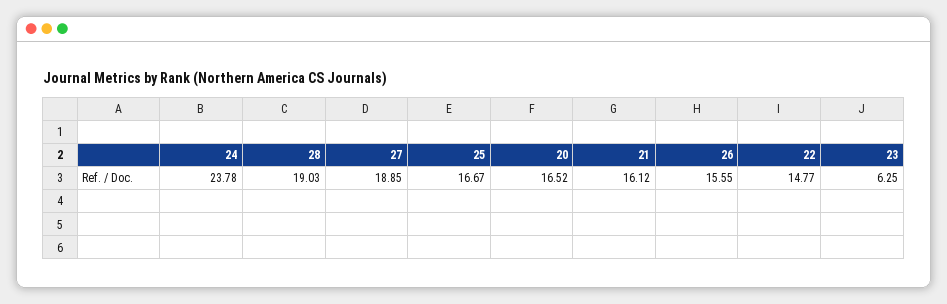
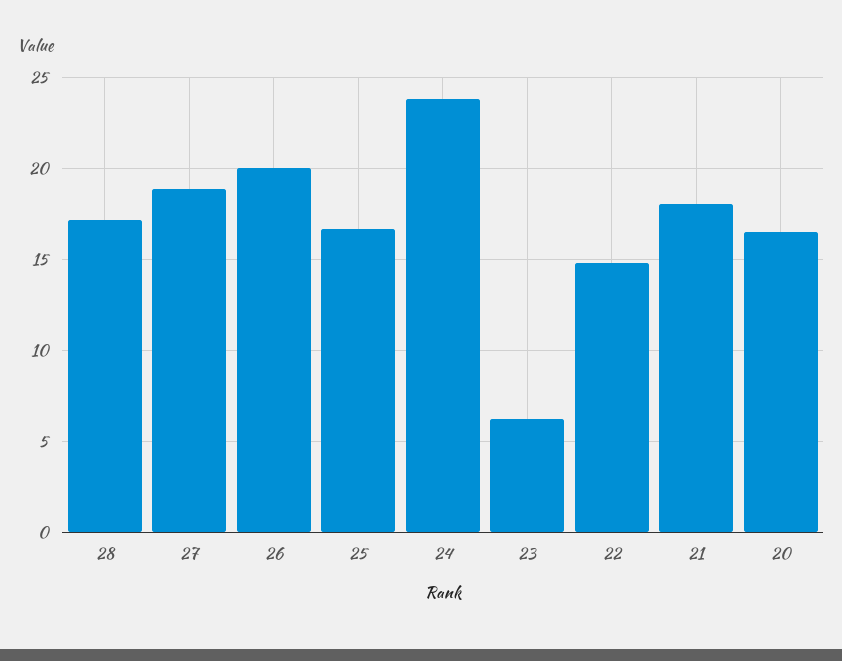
28: 19.03 -> 17
21: 16.12 -> 18
26: 15.55 -> 20

